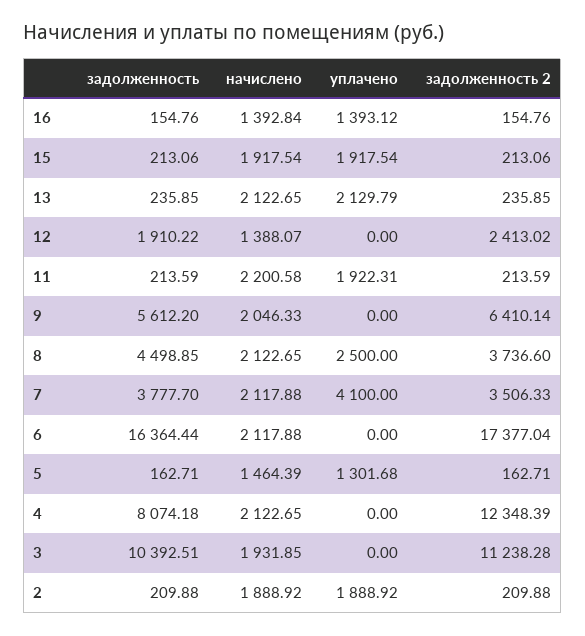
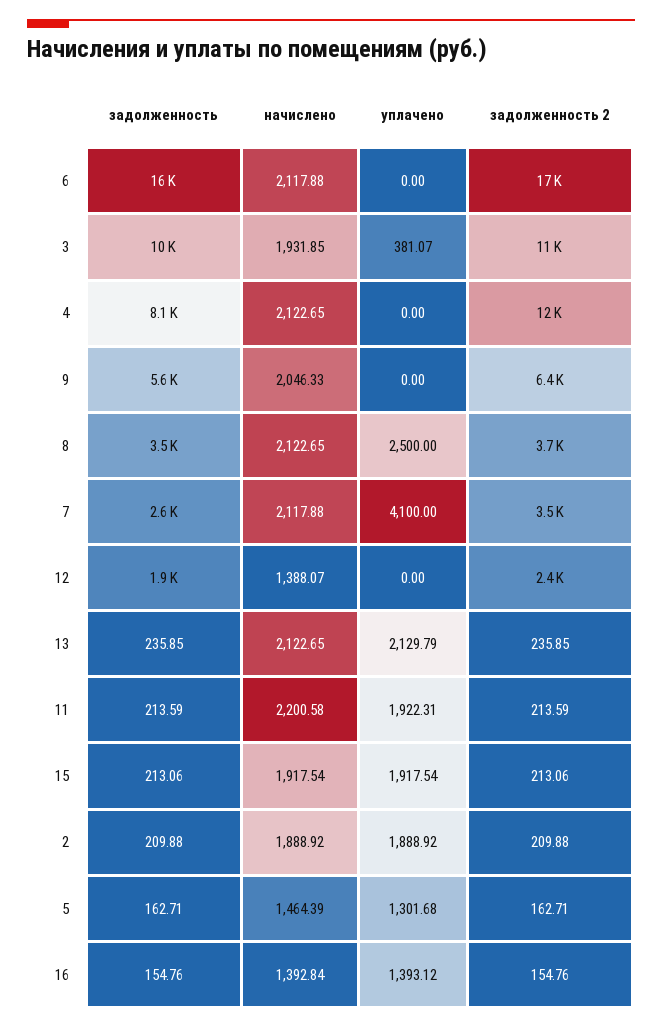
задолженность, 8: 4498.85 -> 3500
задолженность, 7: 3777.7 -> 2600
уплачено, 3: 0 -> 381.07

